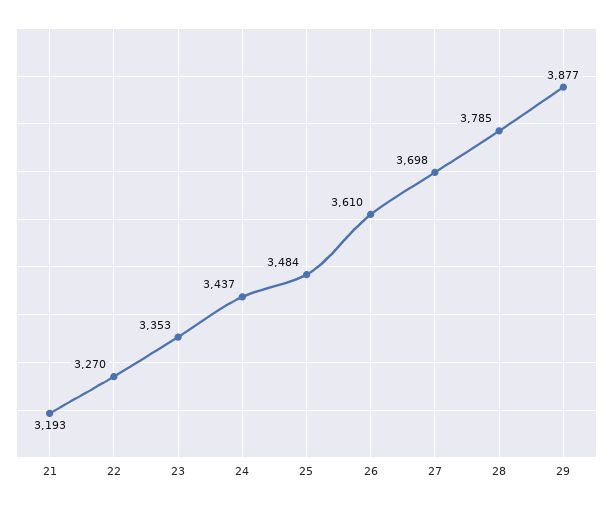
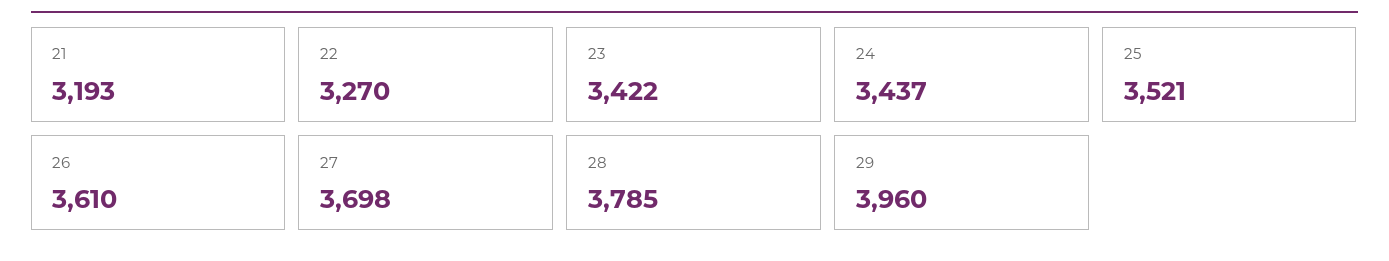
23: 3353 -> 3422
25: 3484 -> 3521
29: 3877 -> 3960

